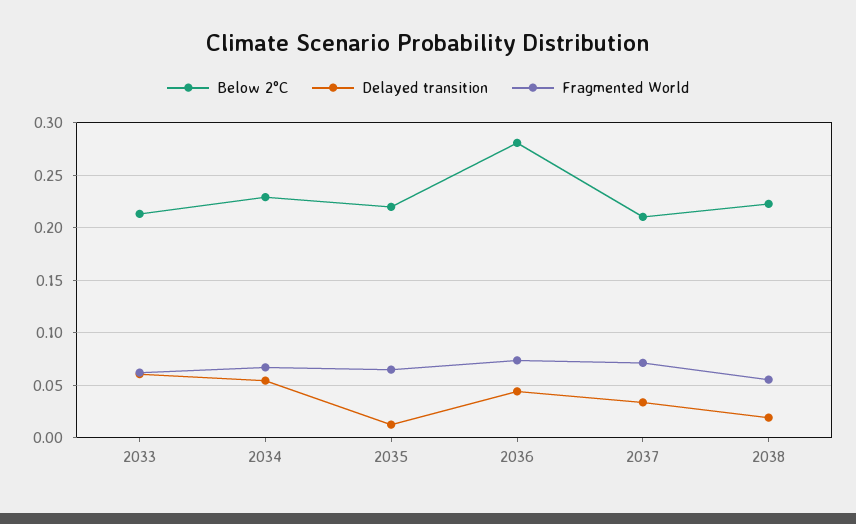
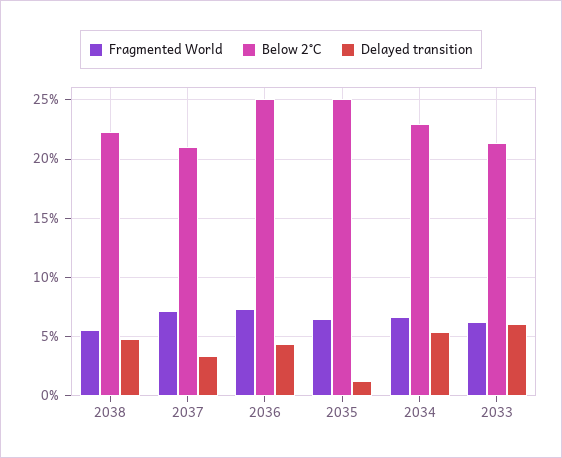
Below 2°C, 2035: 0.22 -> 0.25
Below 2°C, 2036: 0.28 -> 0.25
Delayed transition, 2038: 0.02 -> 0.05

